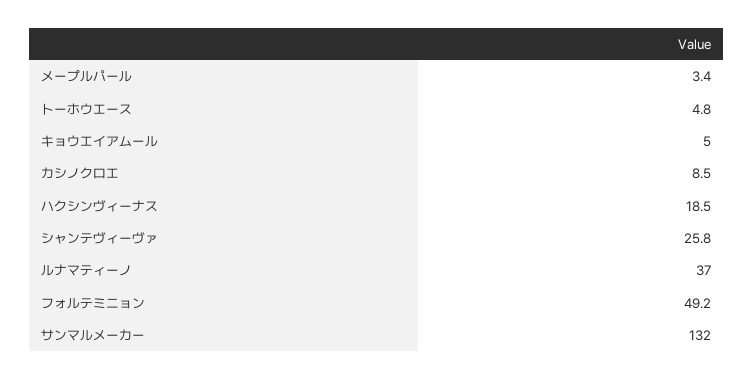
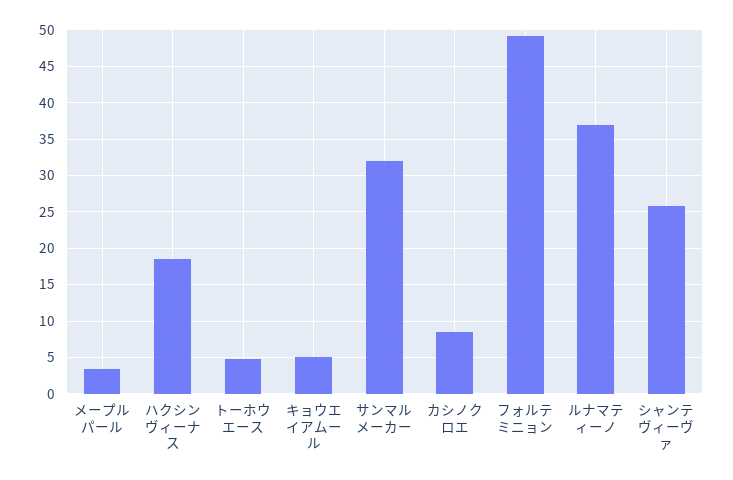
サンマルメーカー: 132 -> 32

